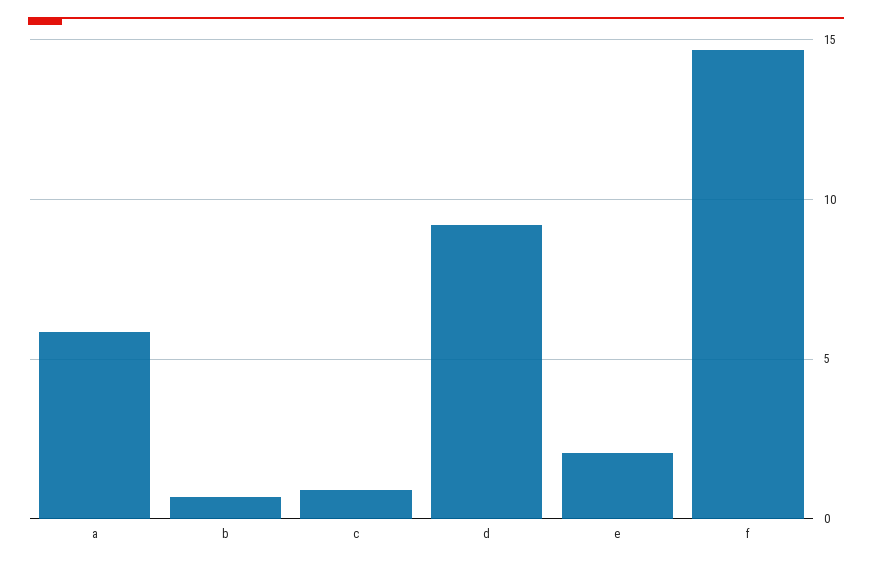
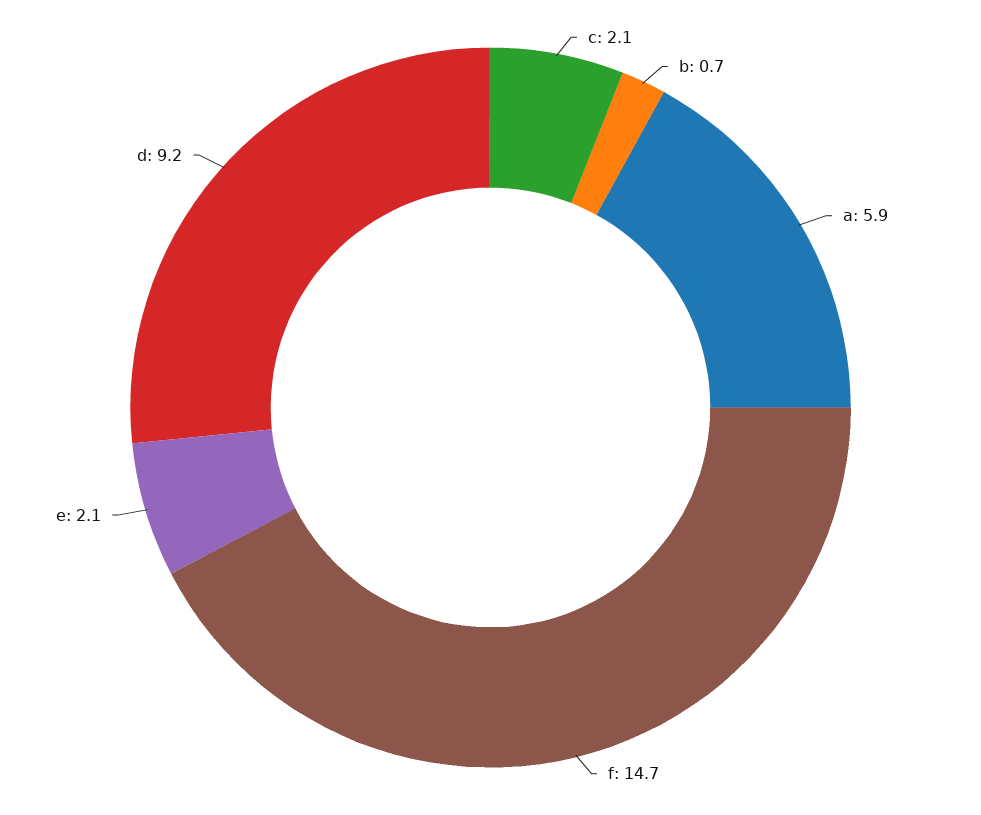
c: 1 -> 2.1

